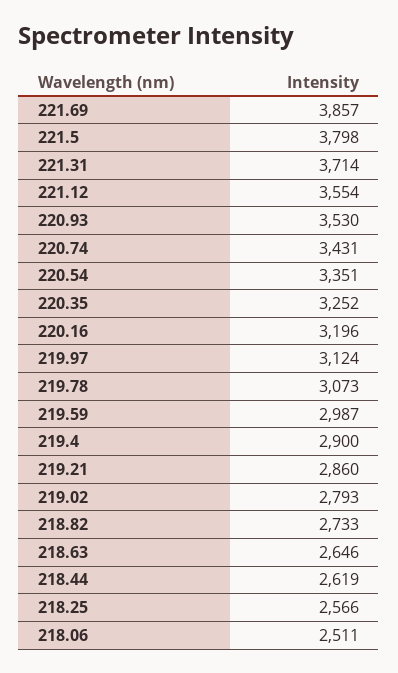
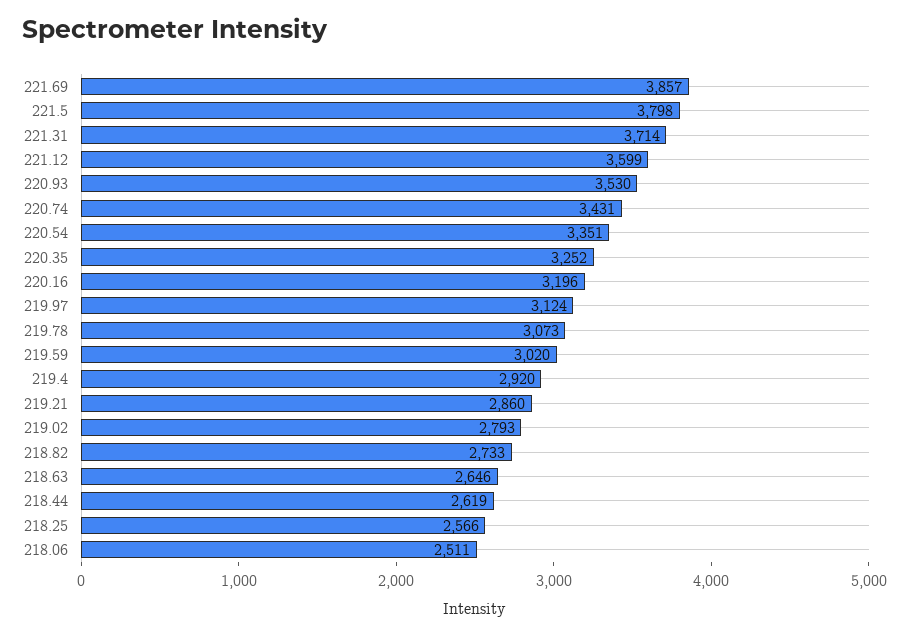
221.12: 3554 -> 3599
219.59: 2987 -> 3020
219.4: 2900 -> 2920

